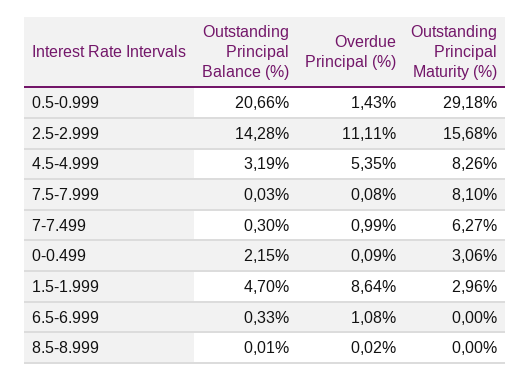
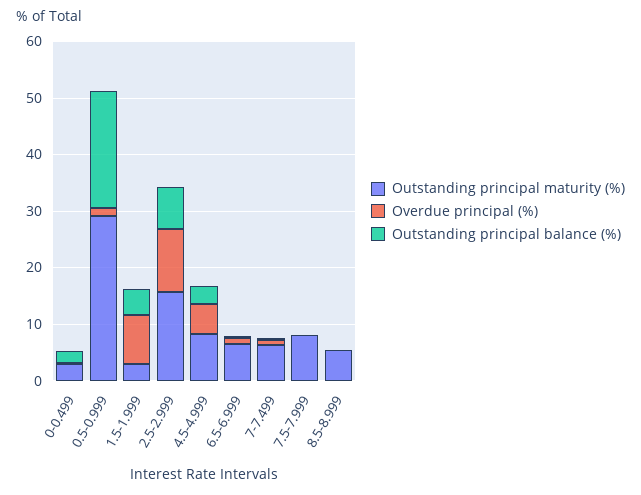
Outstanding Principal Balance (%), 2.5-2.999: 14.28 -> 8
Outstanding Principal Maturity (%), 6.5-6.999: 0 -> 6
Outstanding Principal Maturity (%), 8.5-8.999: 0 -> 6

